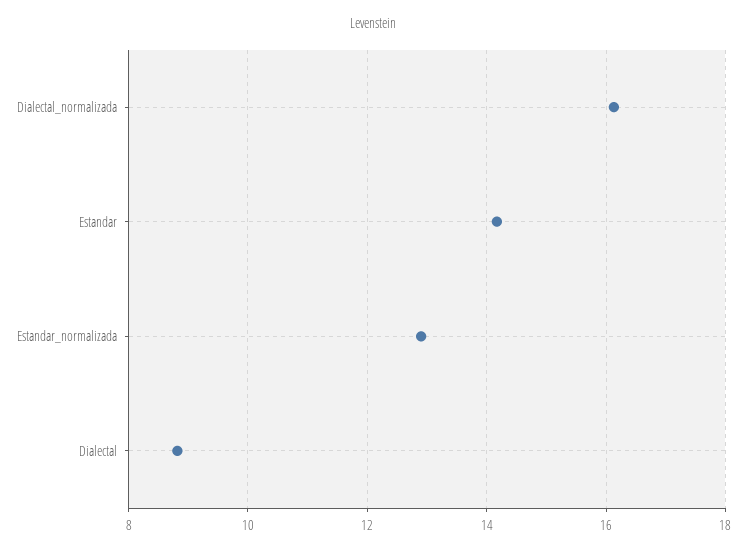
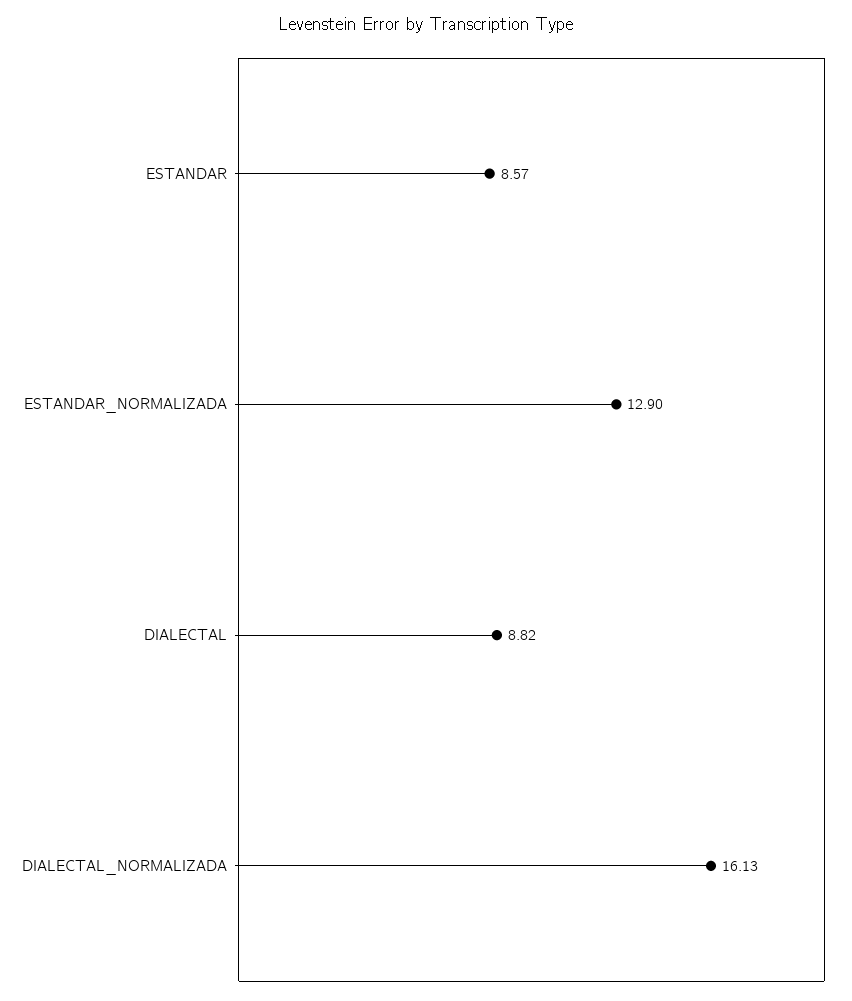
Estandar: 14.2 -> 8.57

